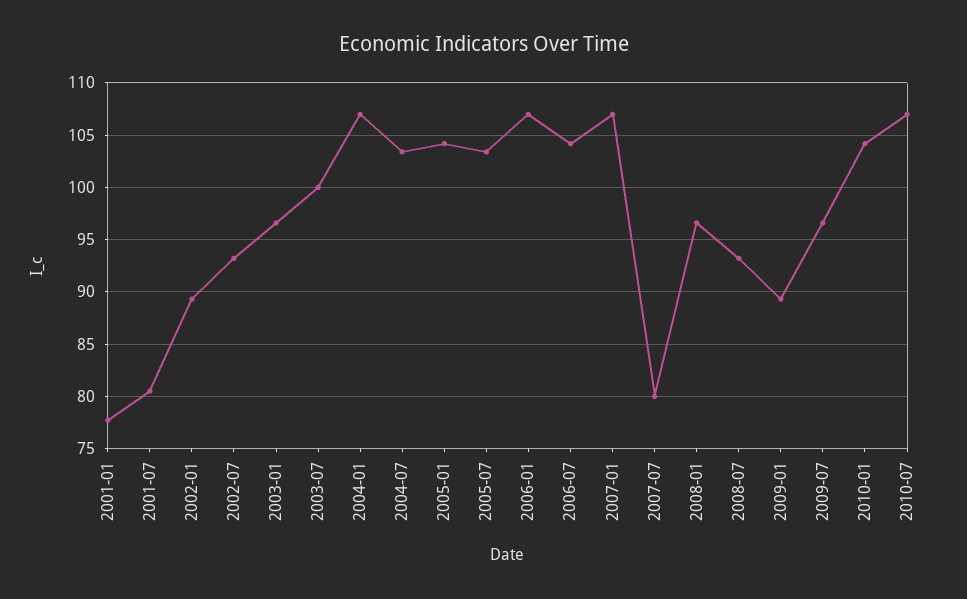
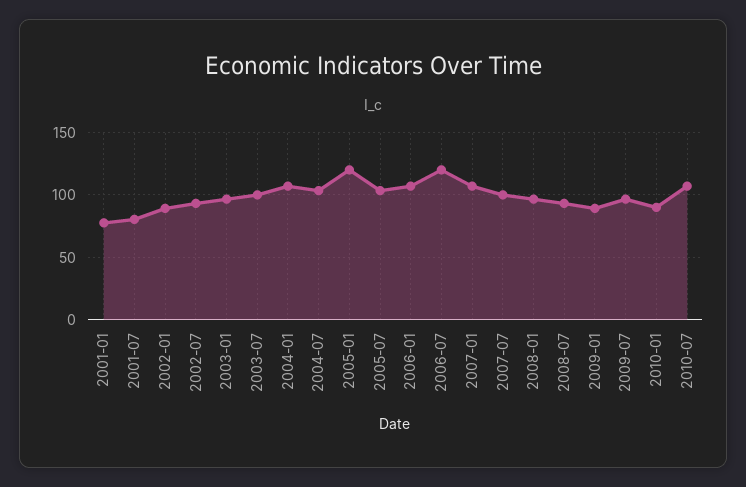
2005-01: 104 -> 120
2006-07: 104 -> 120
2007-07: 80 -> 100
2010-01: 104 -> 90

